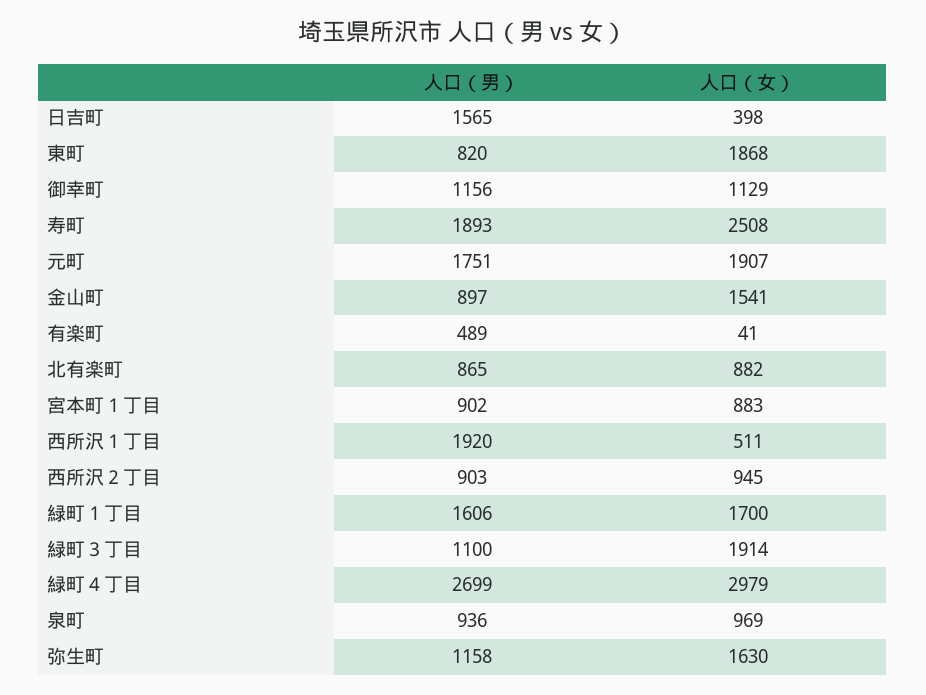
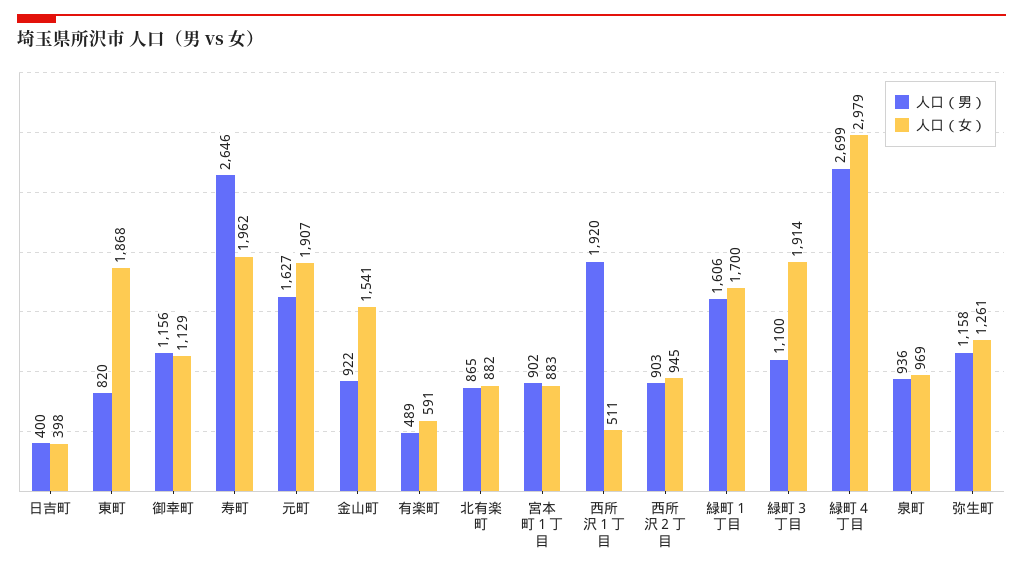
人口（男）, 日吉町: 1565 -> 400
人口（男）, 寿町: 1893 -> 2646
人口（女）, 寿町: 2508 -> 1962
人口（男）, 元町: 1751 -> 1627
人口（男）, 金山町: 897 -> 922
人口（女）, 有楽町: 41 -> 591
人口（女）, 弥生町: 1630 -> 1261

